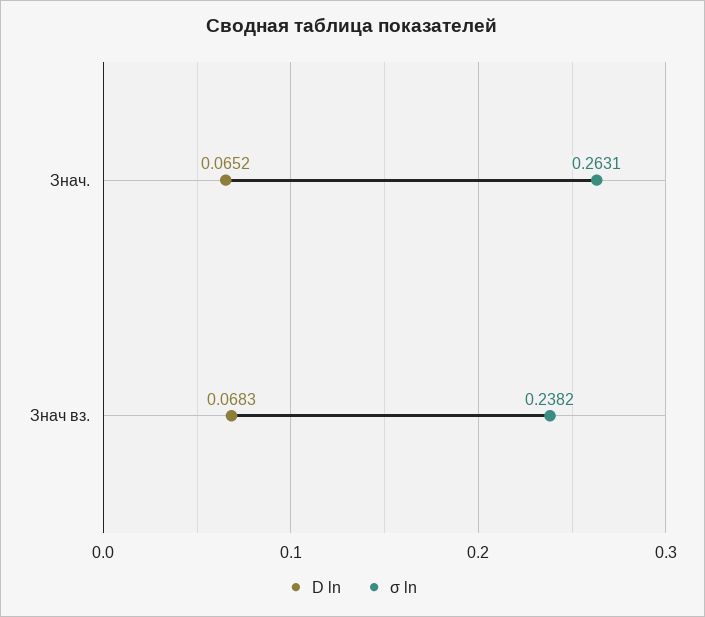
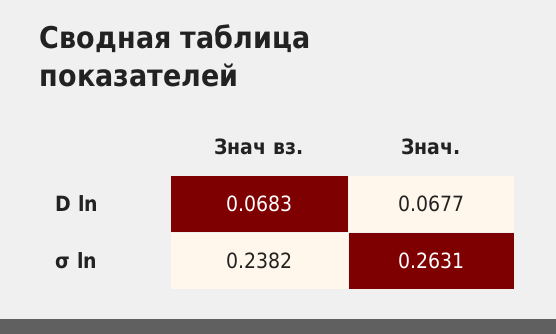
D ln, Знач.: 0.0652 -> 0.0677

